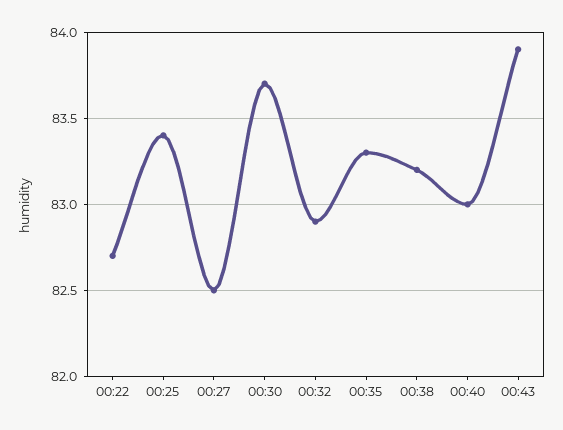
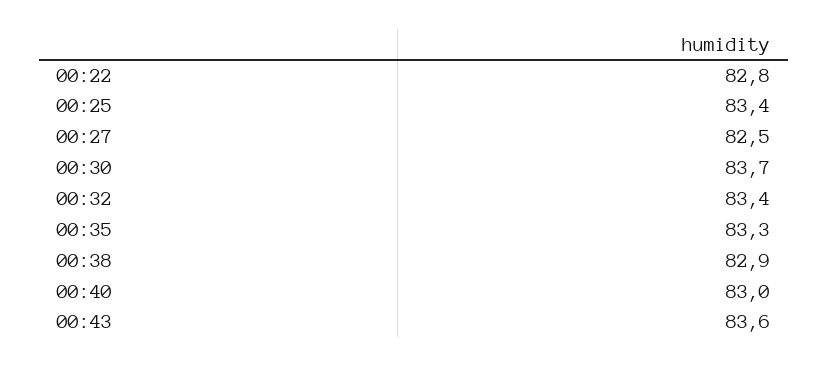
00:22: 82.7 -> 82.8
00:32: 82.9 -> 83.4
00:38: 83.2 -> 82.9
00:43: 83.9 -> 83.6

